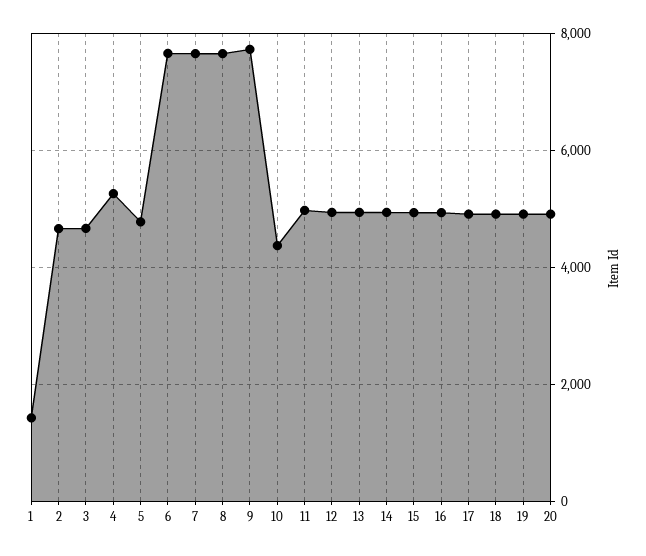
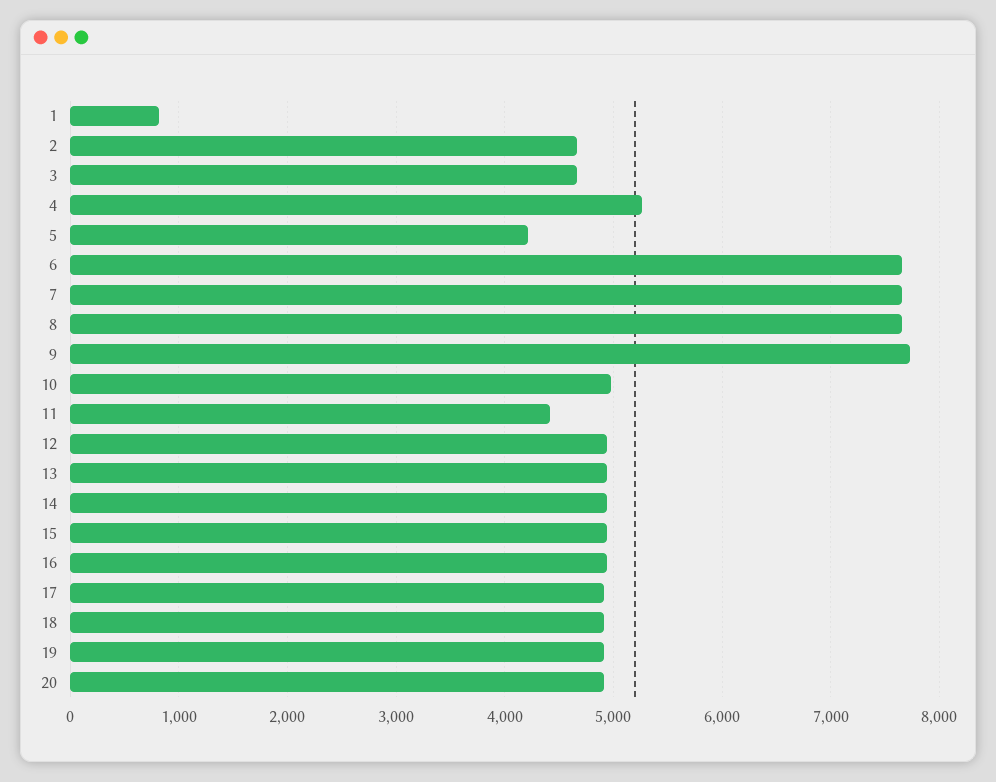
1: 1400 -> 800
5: 4800 -> 4200
10: 4400 -> 5000
11: 5000 -> 4400

